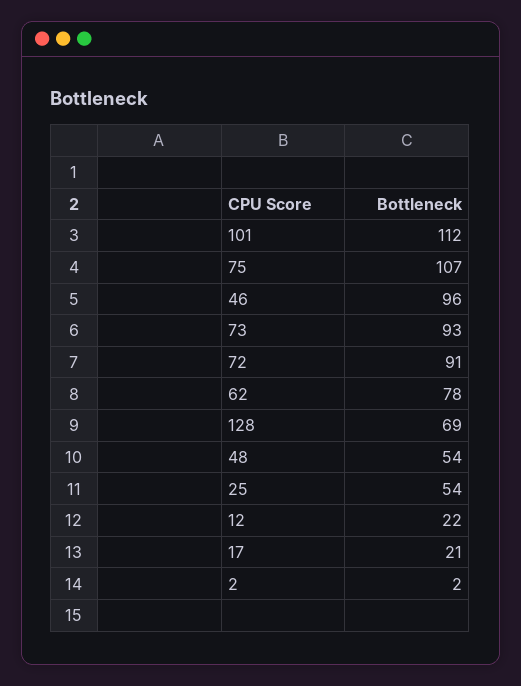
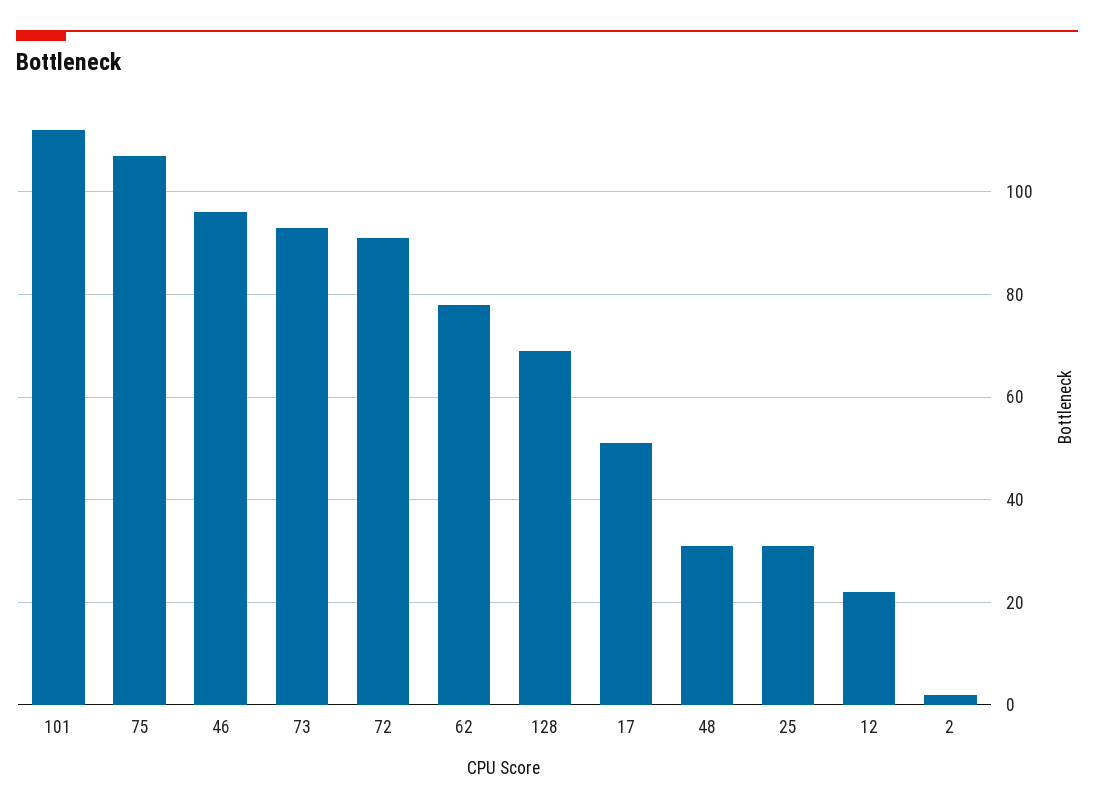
48: 54 -> 30
25: 54 -> 30
17: 21 -> 50

